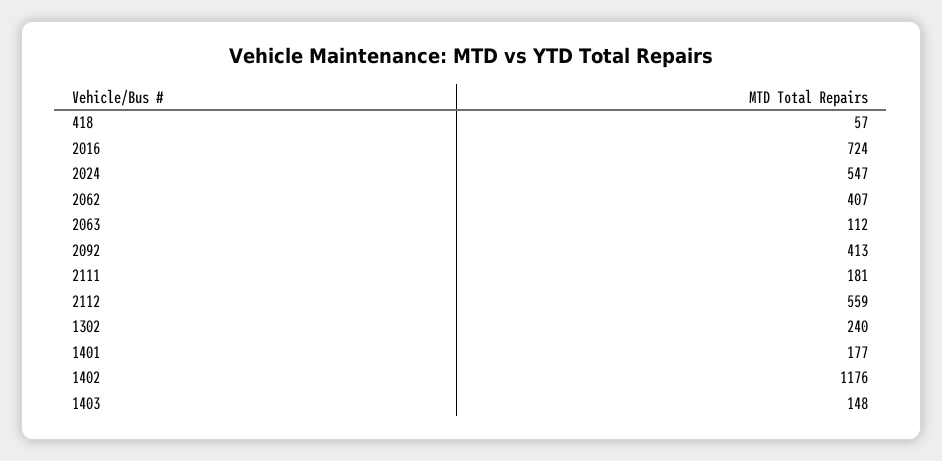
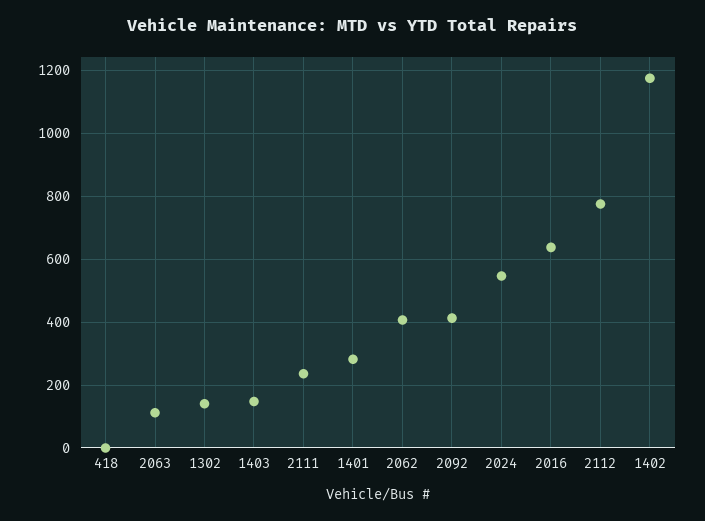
418: 57 -> 0
2016: 724 -> 640
2111: 181 -> 240
2112: 559 -> 780
1302: 240 -> 140
1401: 177 -> 280

